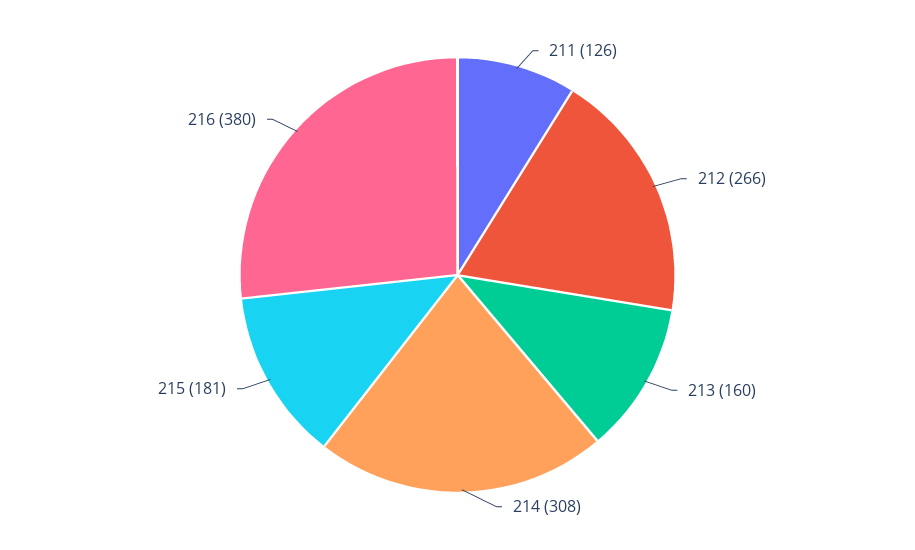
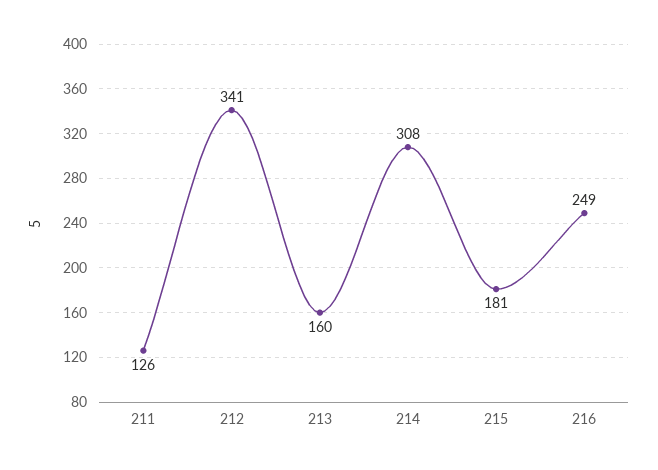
212: 266 -> 341
216: 380 -> 249

